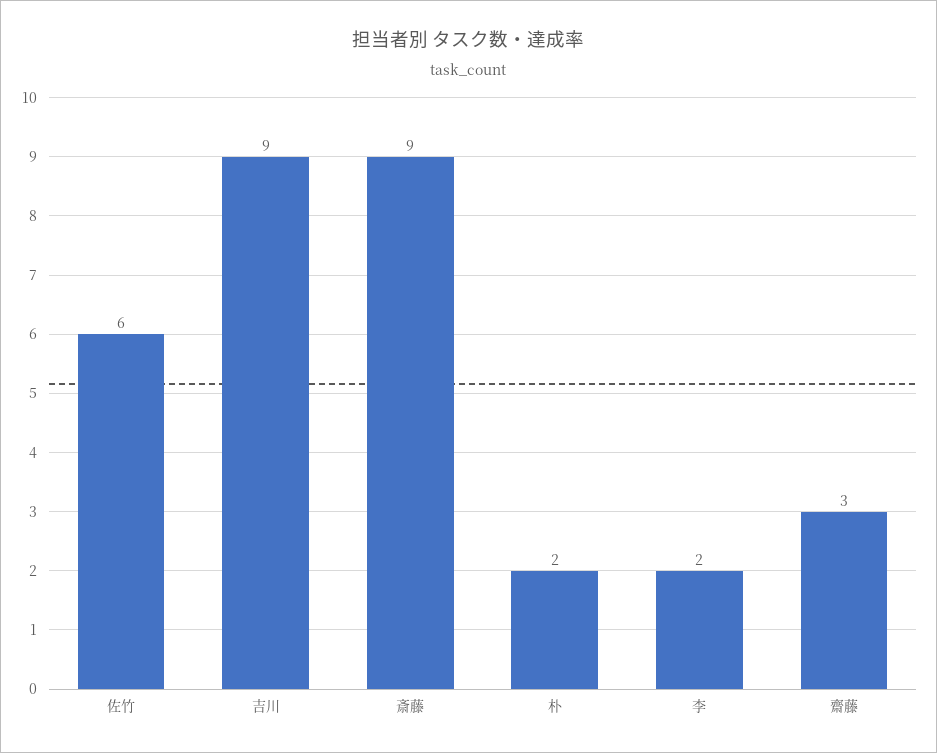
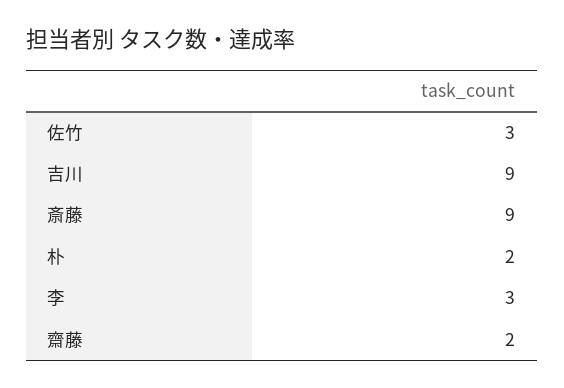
佐竹: 6 -> 3
李: 2 -> 3
齋藤: 3 -> 2

